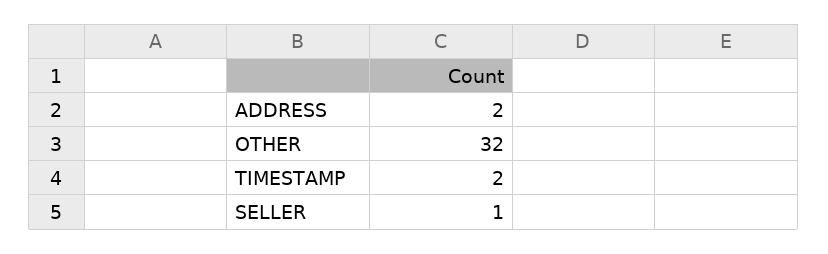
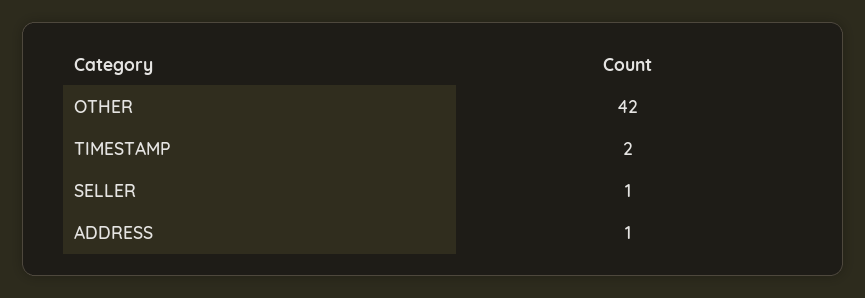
ADDRESS: 2 -> 1
OTHER: 32 -> 42

